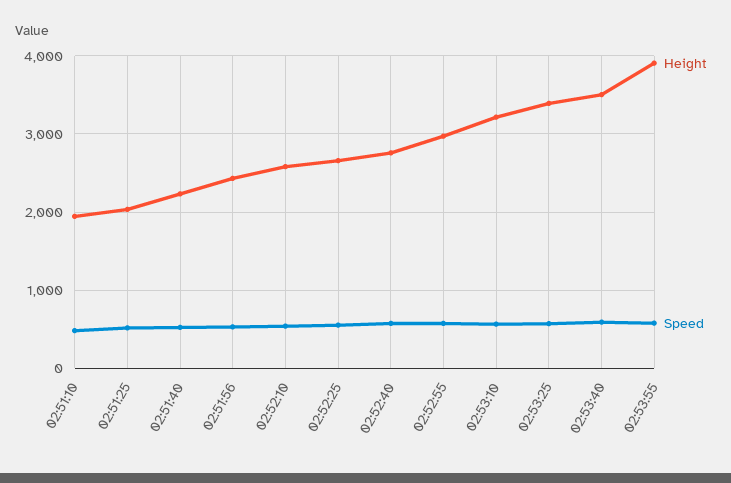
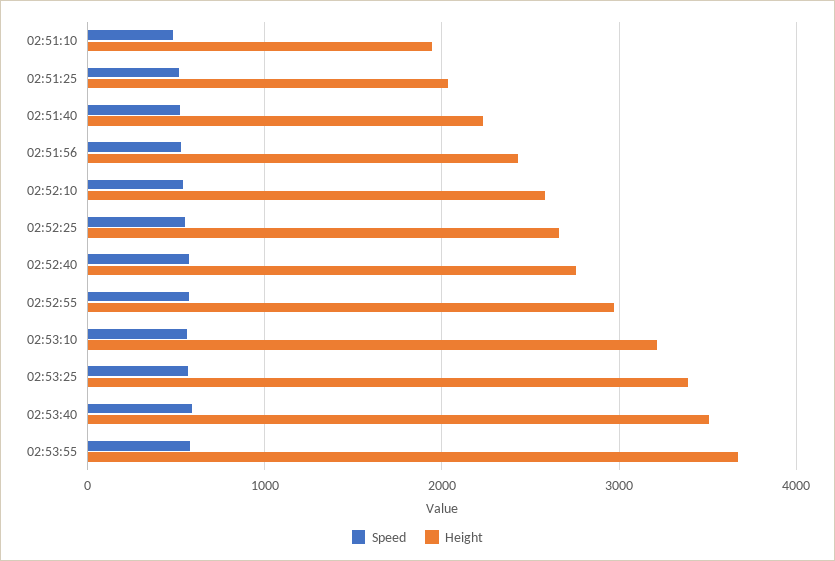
Height, 02:53:55: 3900 -> 3700

